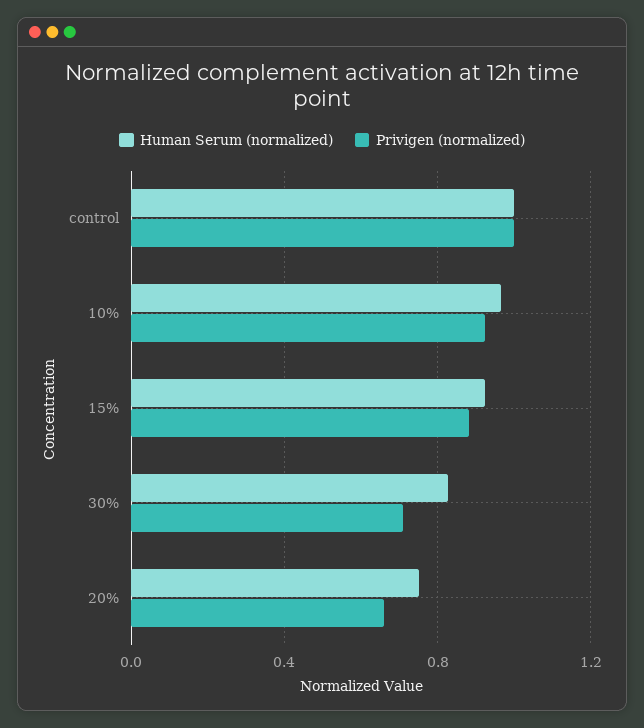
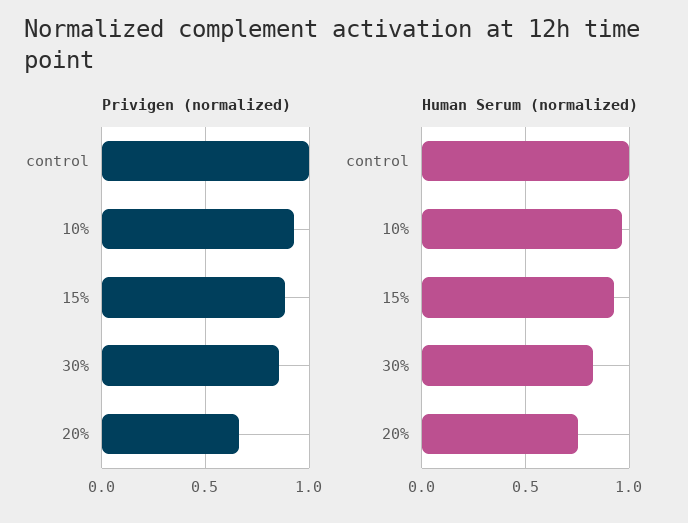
Privigen (normalized), 30%: 0.7 -> 0.85

